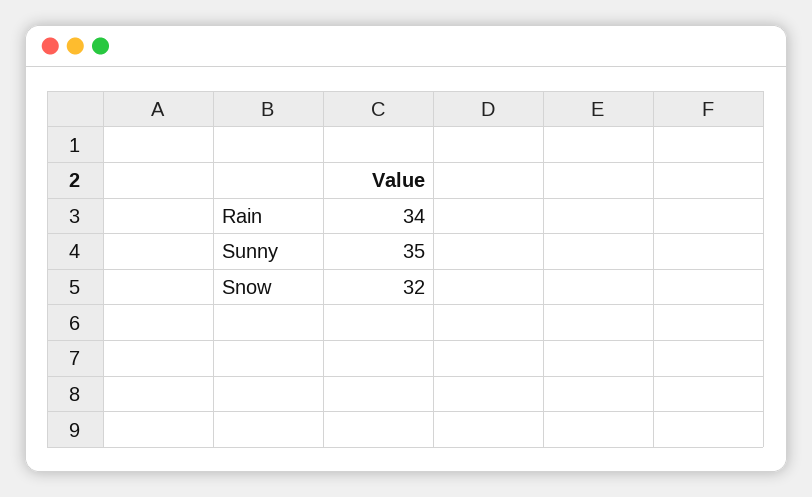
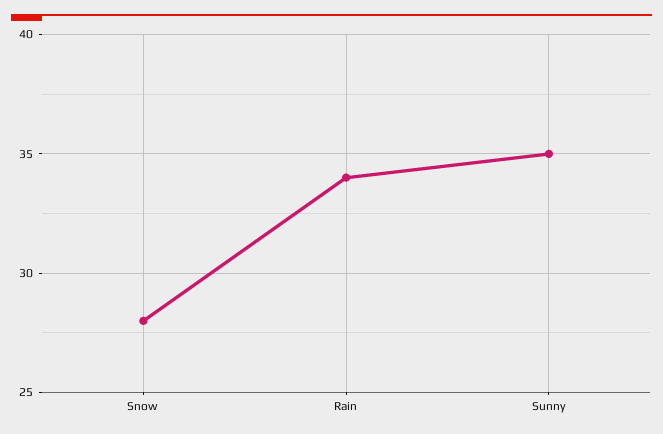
Snow: 32 -> 28

